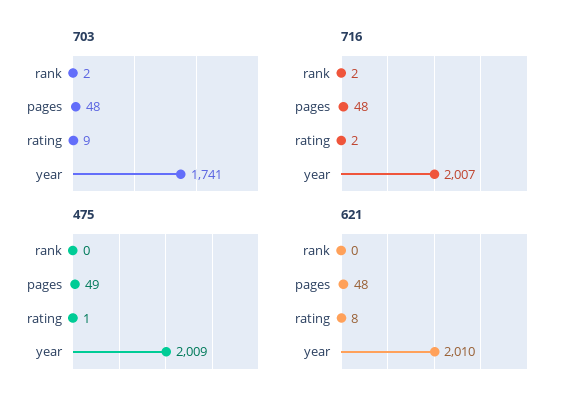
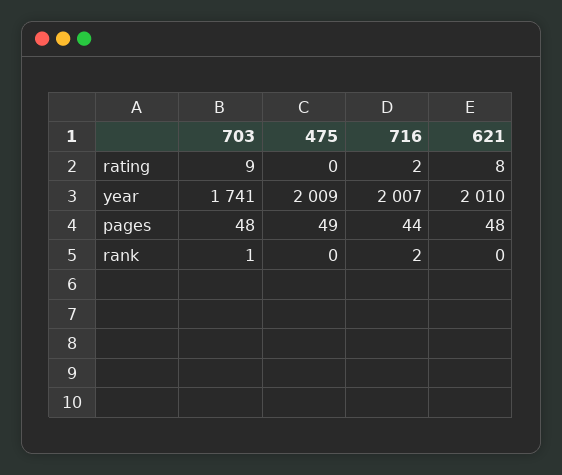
703, rank: 2 -> 1
716, pages: 48 -> 44
475, rating: 1 -> 0

